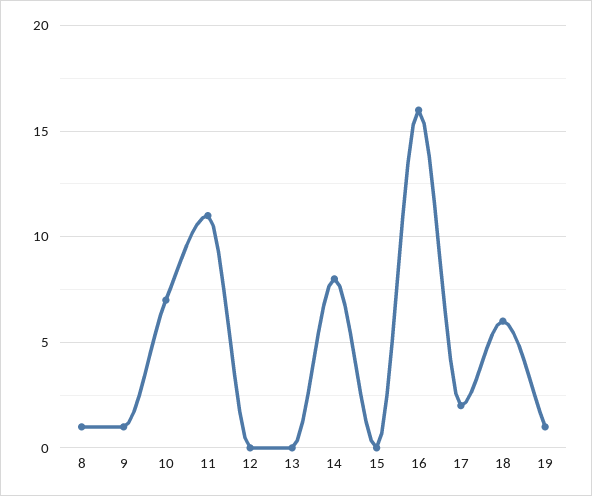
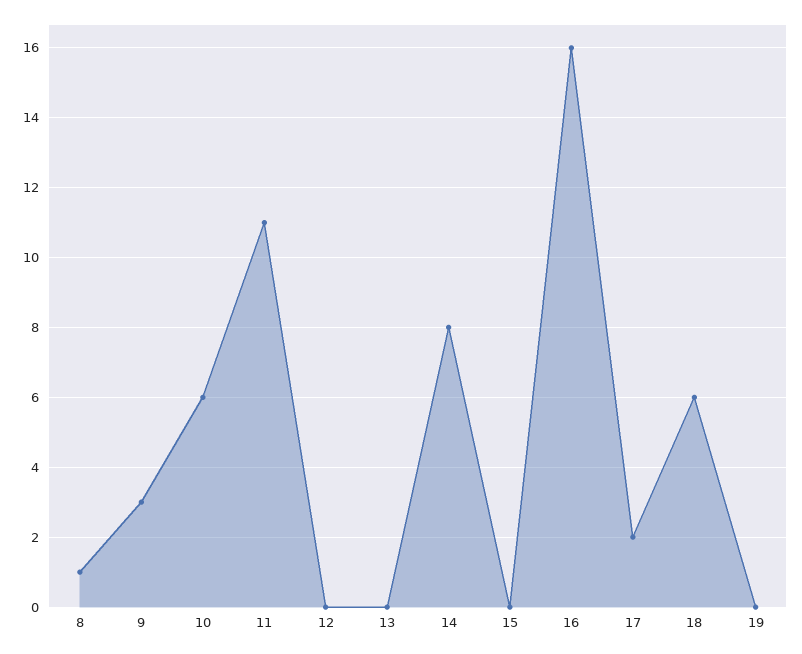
9: 1 -> 3
10: 7 -> 6
19: 1 -> 0

